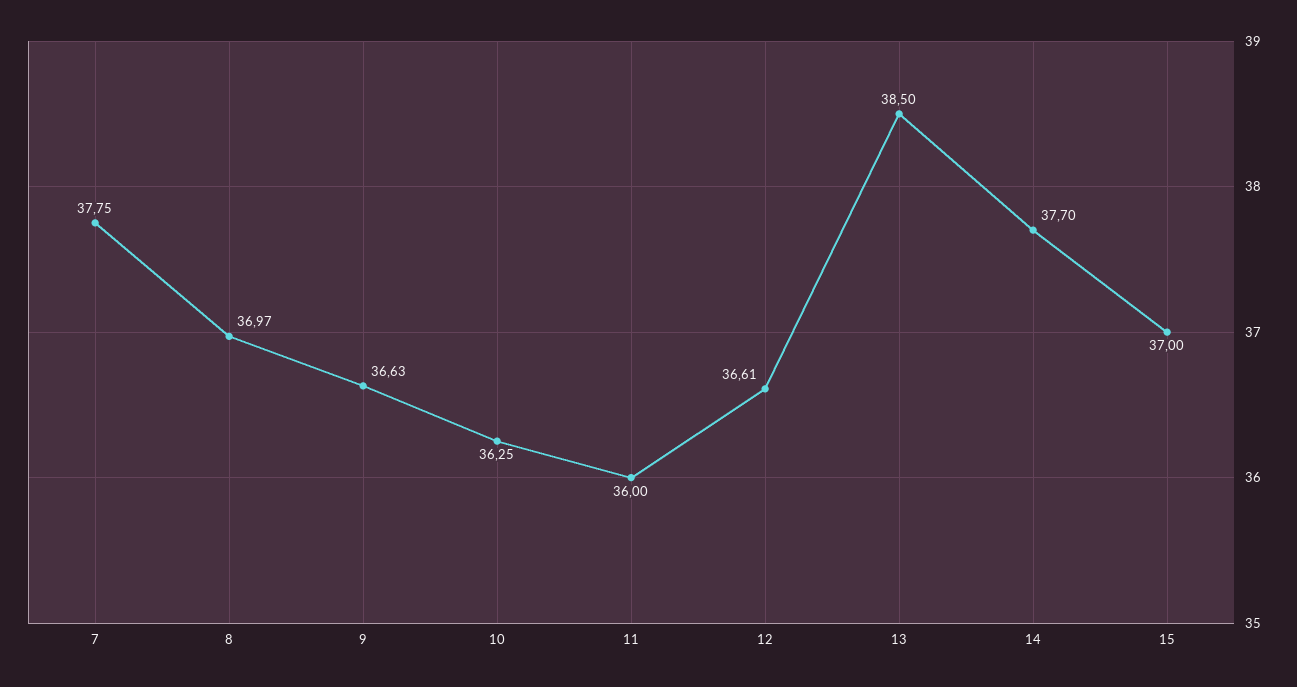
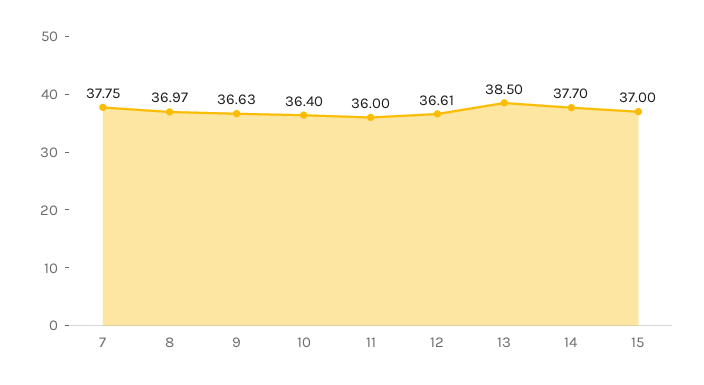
10: 36.25 -> 36.4

